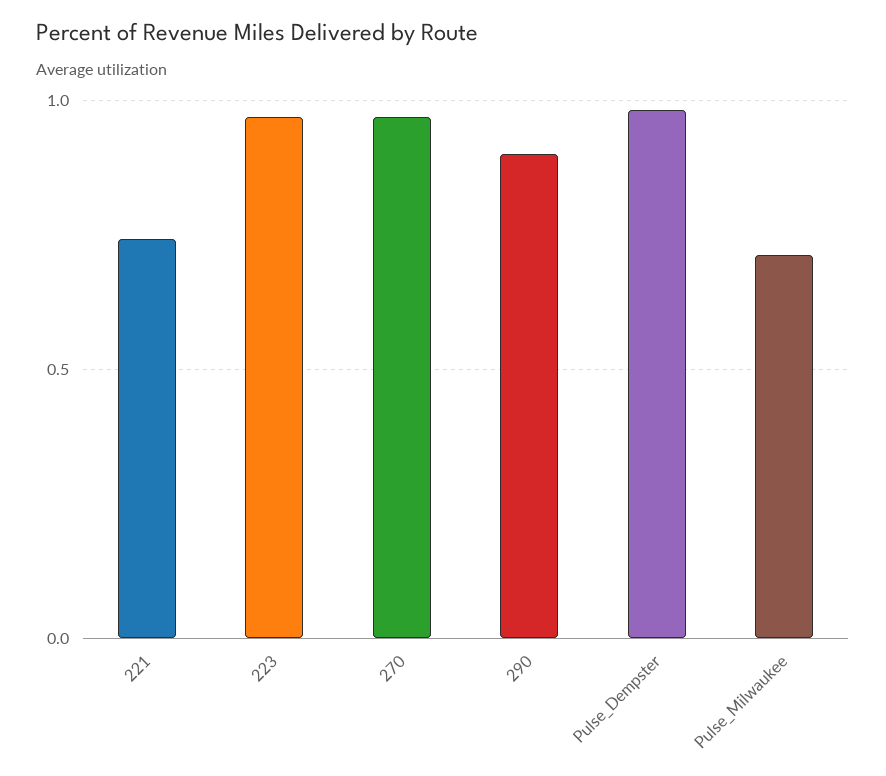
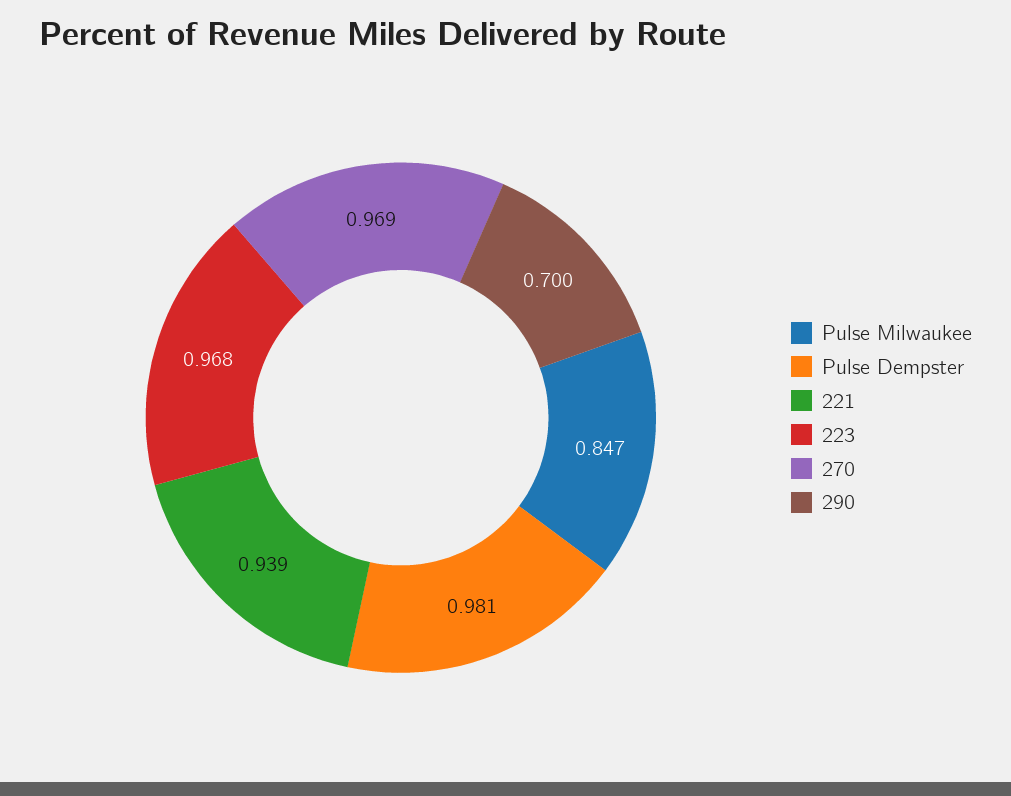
221: 0.75 -> 0.939
290: 0.9 -> 0.7
Pulse_Milwaukee: 0.7 -> 0.847

